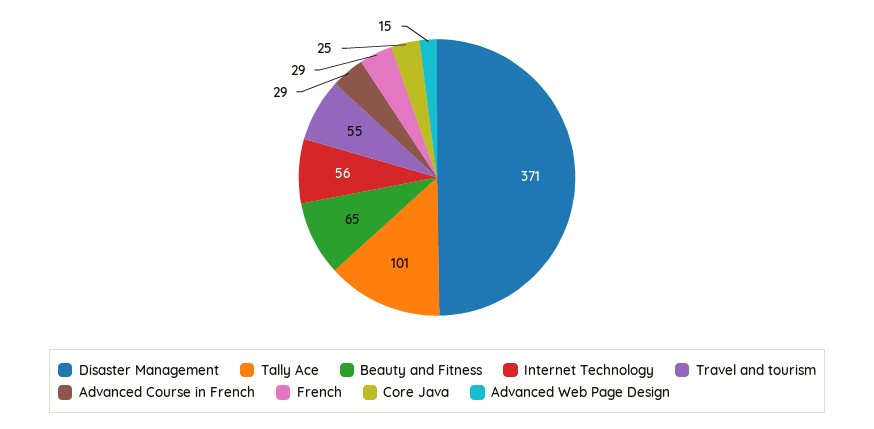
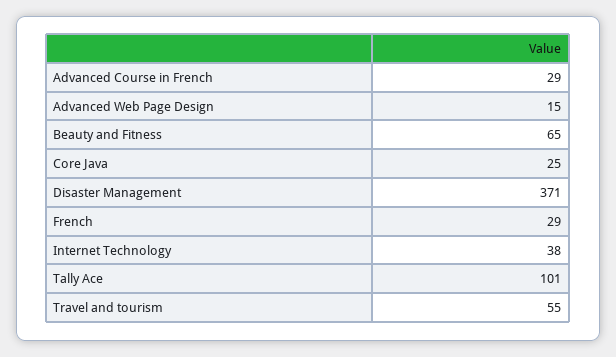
Internet Technology: 56 -> 38

